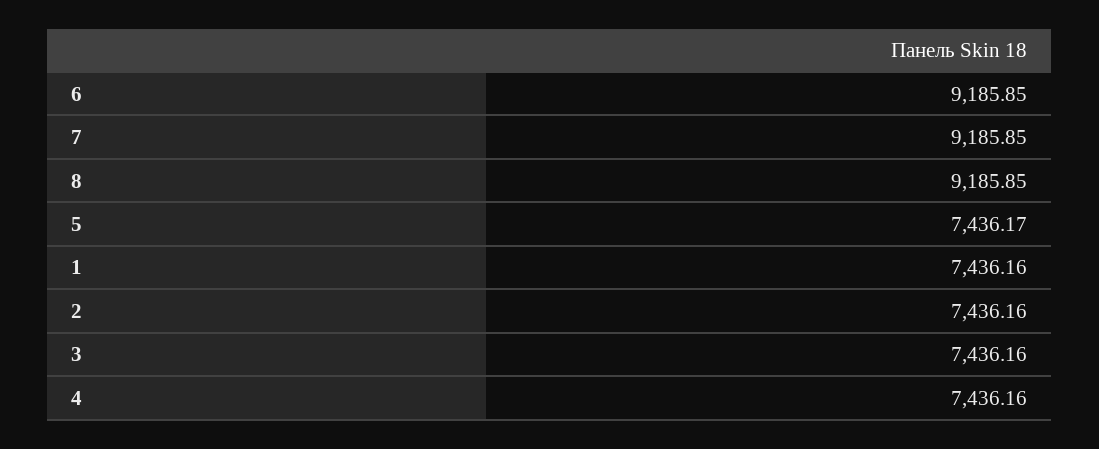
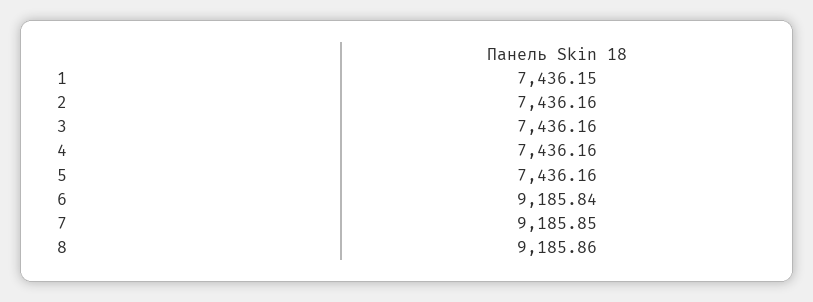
6: 9185.85 -> 9185.84
8: 9185.85 -> 9185.86
5: 7436.17 -> 7436.16
1: 7436.16 -> 7436.15

